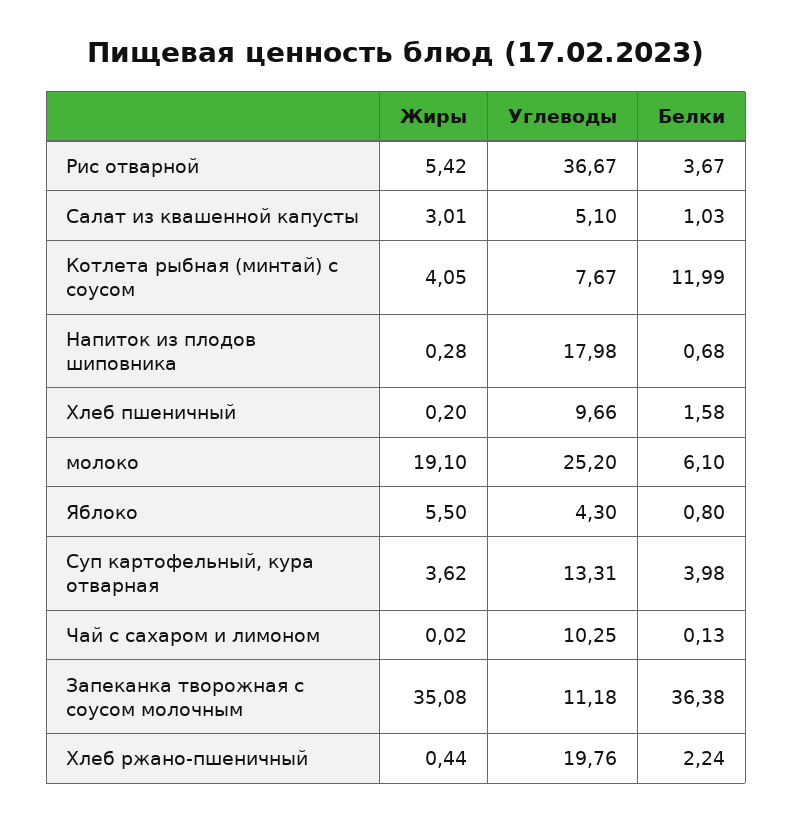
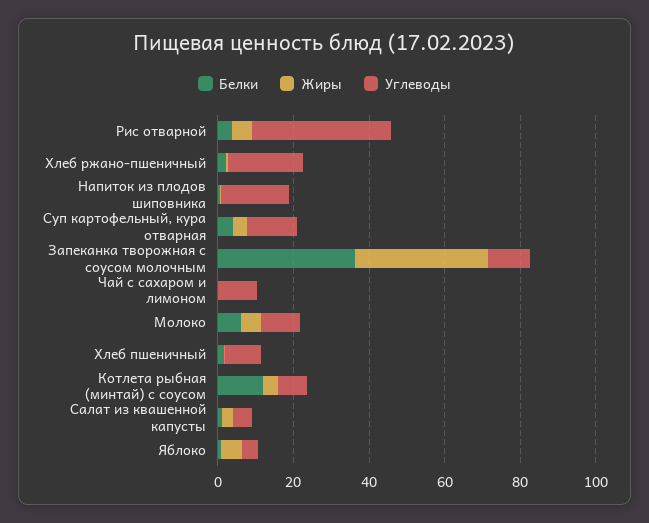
Жиры, молоко: 19.1 -> 5
Углеводы, молоко: 25.2 -> 10

